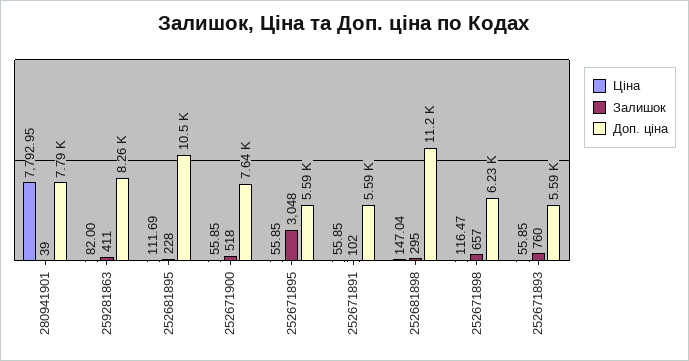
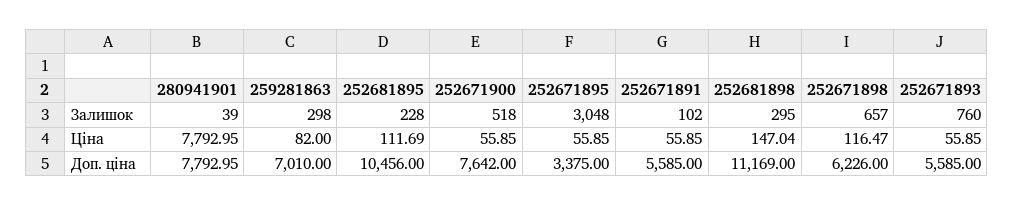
Залишок, 259281863: 411 -> 298
Доп. ціна, 259281863: 8260 -> 7010
Доп. ціна, 252671895: 5590 -> 3375

